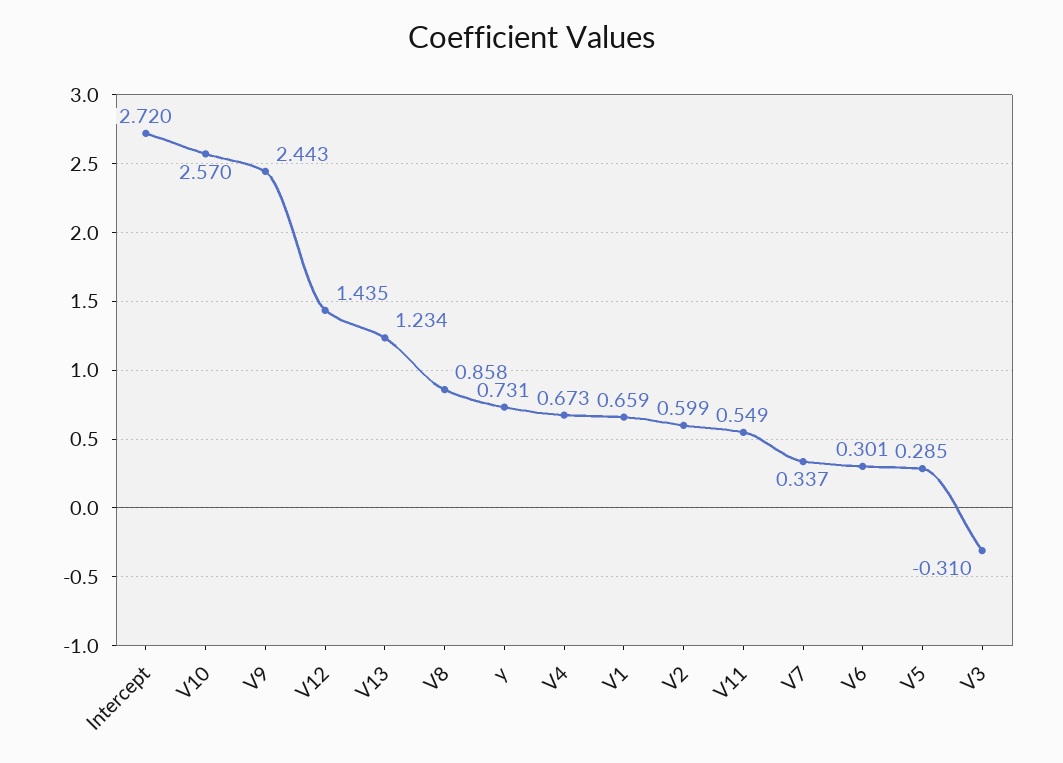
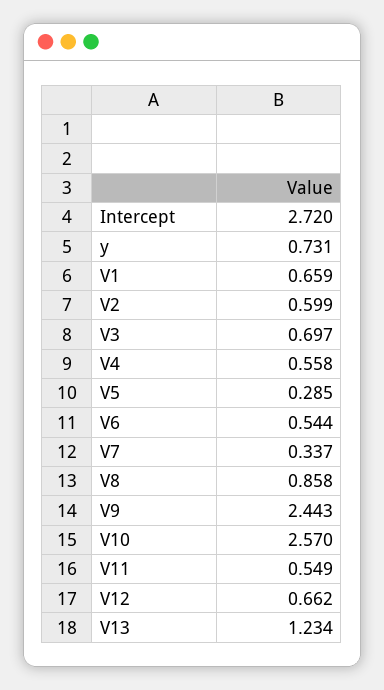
V12: 1.435 -> 0.662
V4: 0.673 -> 0.558
V6: 0.301 -> 0.544
V3: -0.31 -> 0.697

